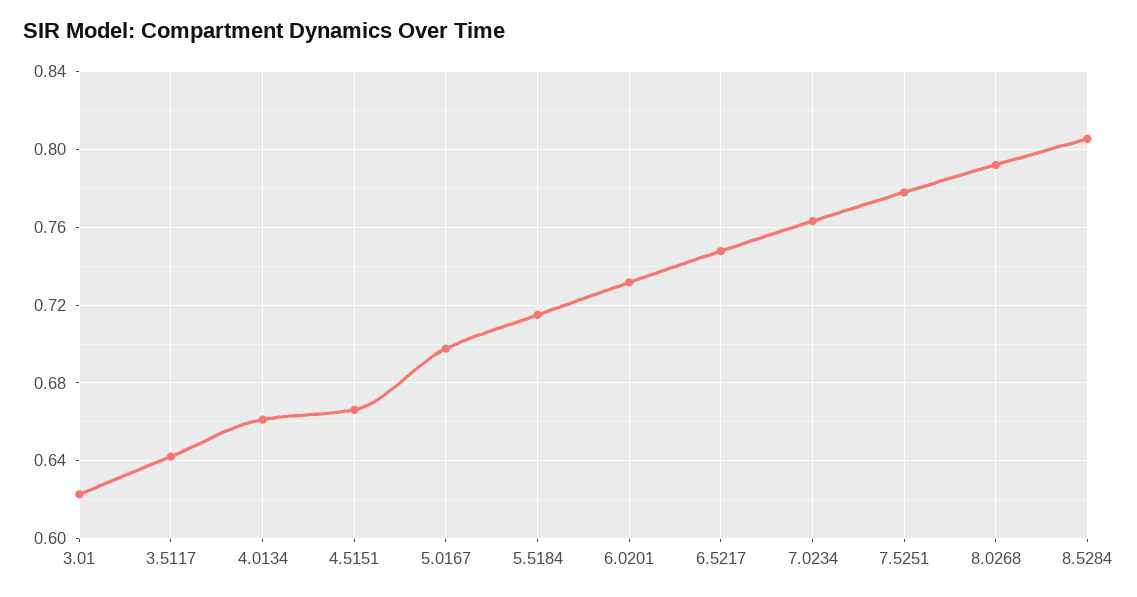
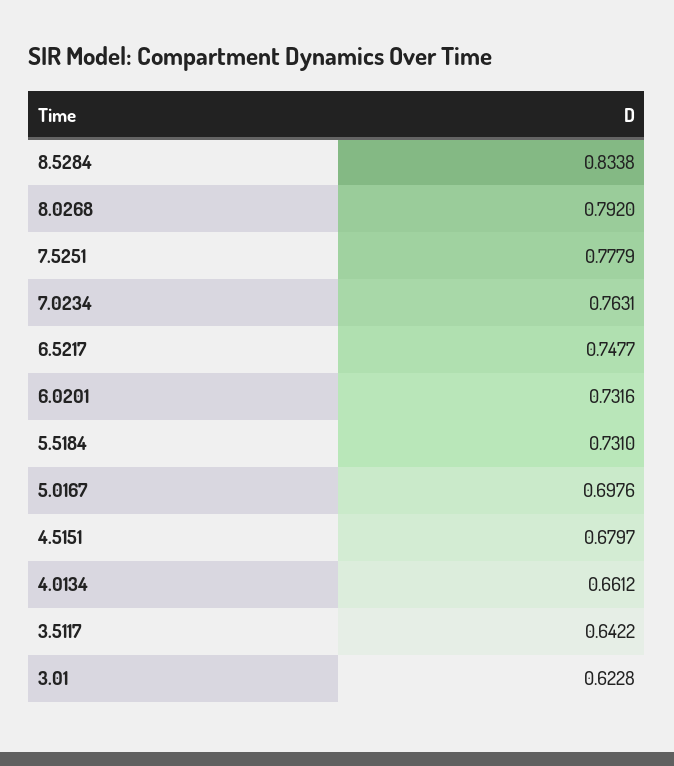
4.5151: 0.665 -> 0.6797
5.5184: 0.715 -> 0.731
8.5284: 0.805 -> 0.8338

